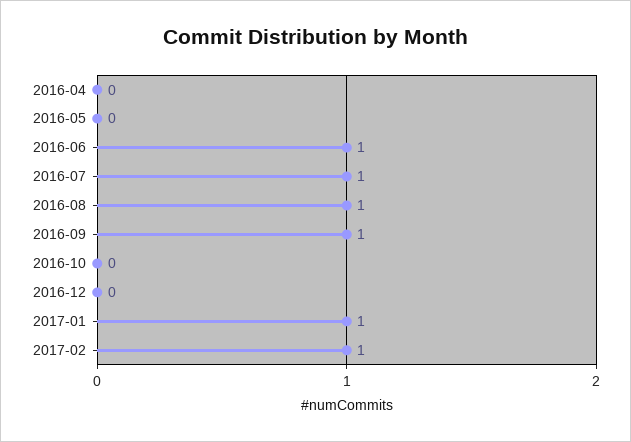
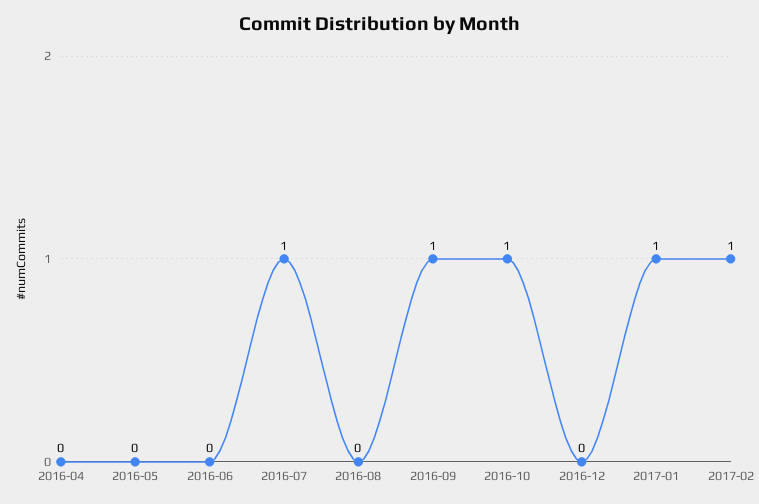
2016-06: 1 -> 0
2016-08: 1 -> 0
2016-10: 0 -> 1

